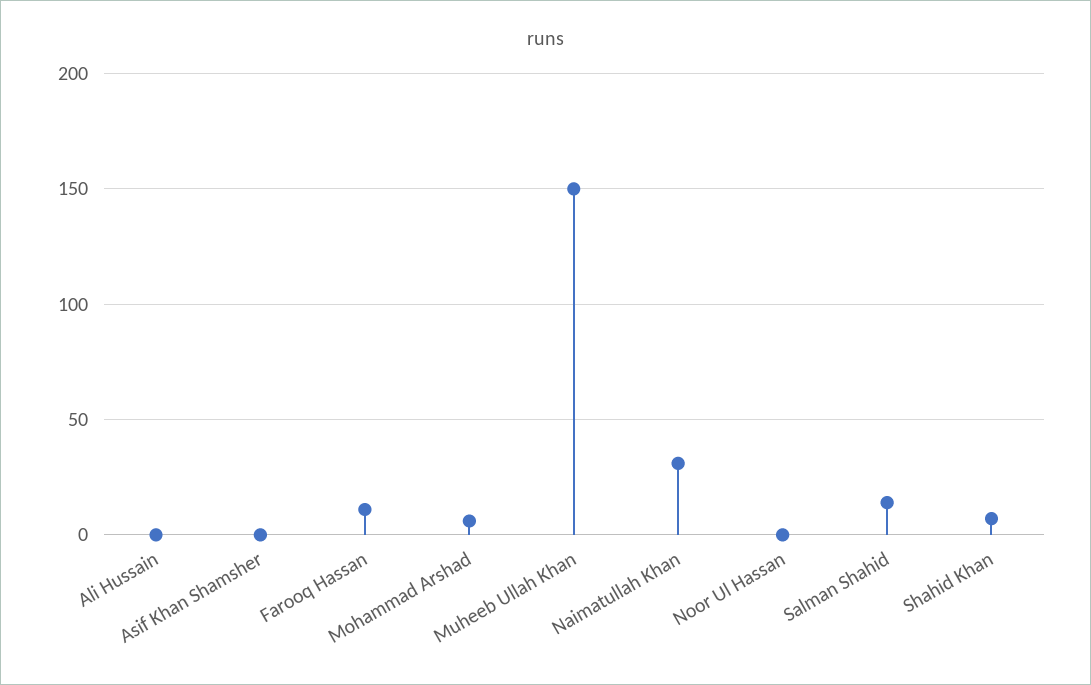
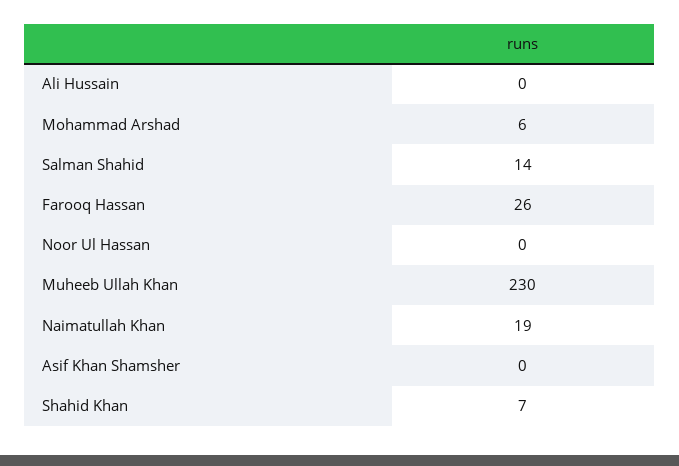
Farooq Hassan: 10 -> 26
Muheeb Ullah Khan: 150 -> 230
Naimatullah Khan: 30 -> 19

